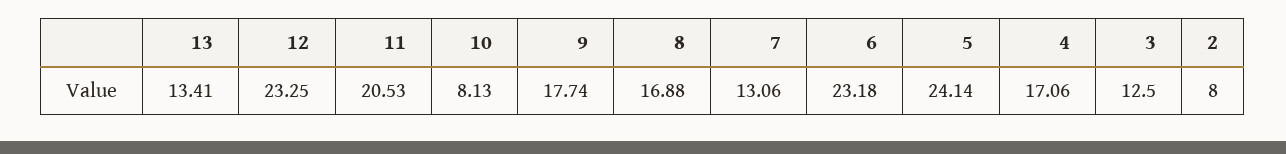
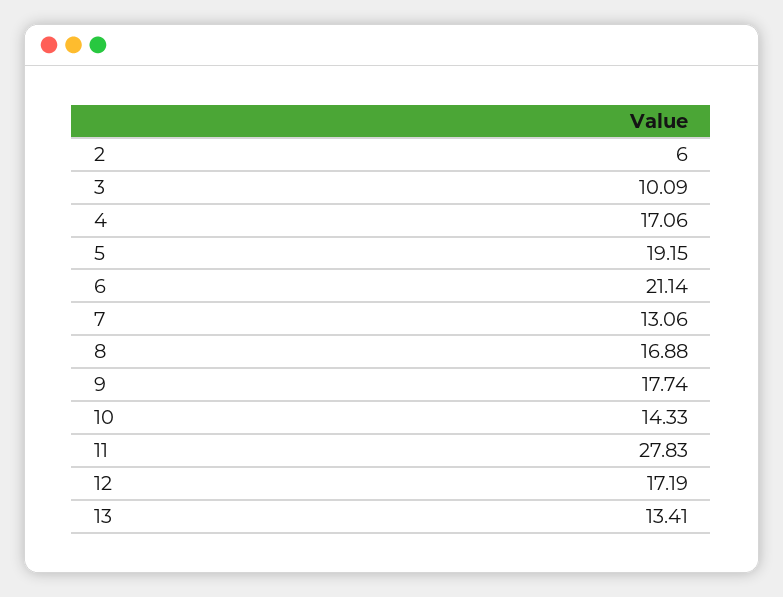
12: 23.25 -> 17.19
11: 20.53 -> 27.83
10: 8.13 -> 14.33
6: 23.18 -> 21.14
5: 24.14 -> 19.15
3: 12.5 -> 10.09
2: 8 -> 6

